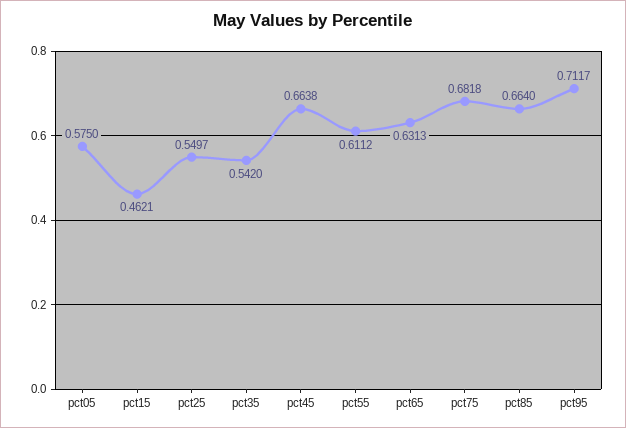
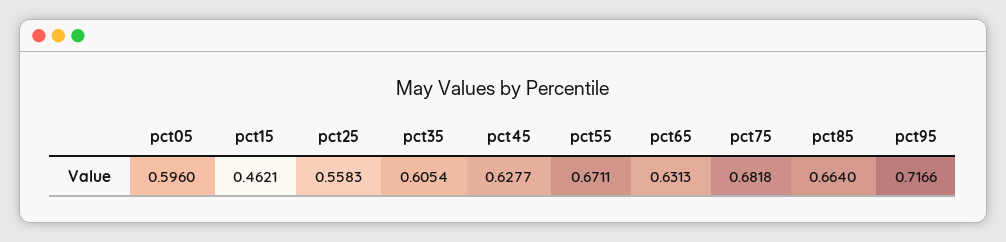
pct05: 0.575 -> 0.596
pct25: 0.5497 -> 0.5583
pct35: 0.542 -> 0.6054
pct45: 0.6638 -> 0.6277
pct55: 0.6112 -> 0.6711
pct95: 0.7117 -> 0.7166

